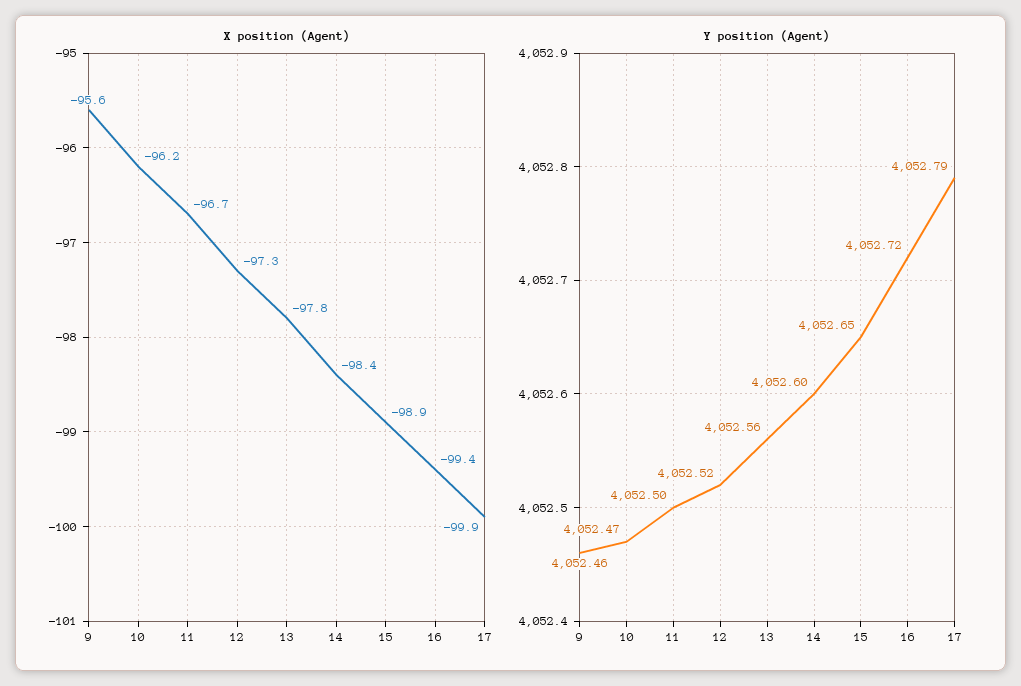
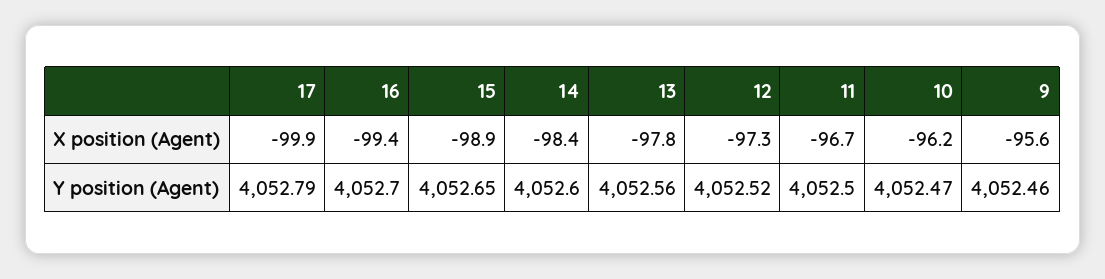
Y position (Agent), 16: 4052.72 -> 4052.7

